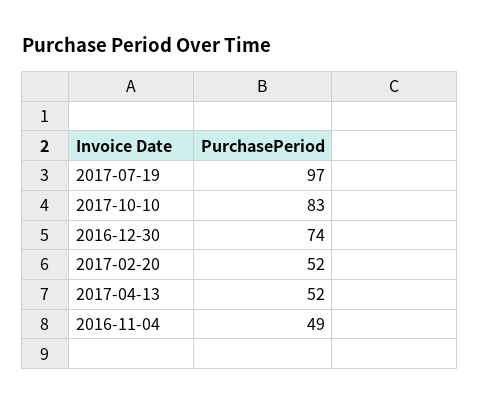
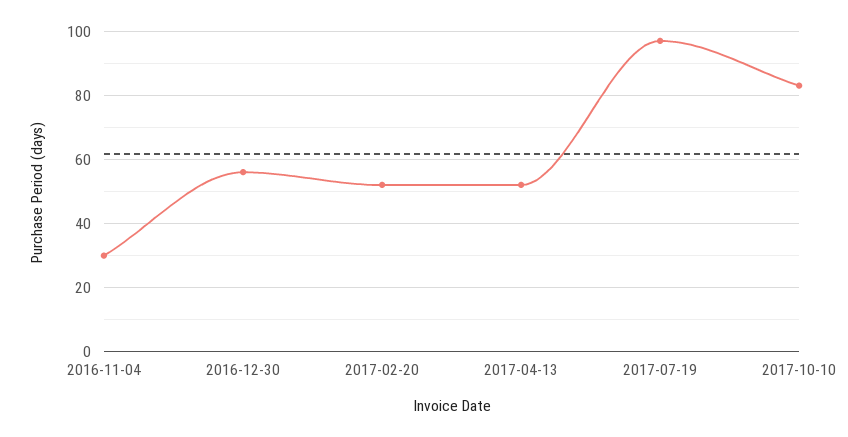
2016-12-30: 74 -> 55
2016-11-04: 49 -> 30

